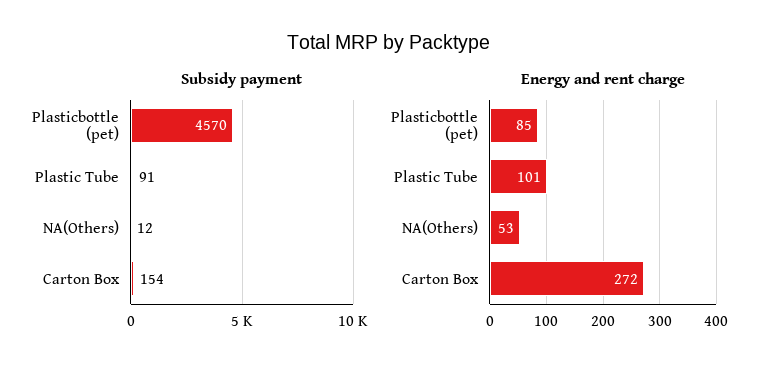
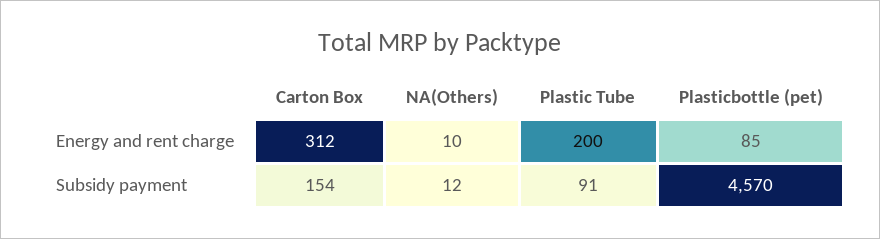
Energy and rent charge, Plastic Tube: 101 -> 200
Energy and rent charge, NA(Others): 53 -> 10
Energy and rent charge, Carton Box: 272 -> 312

